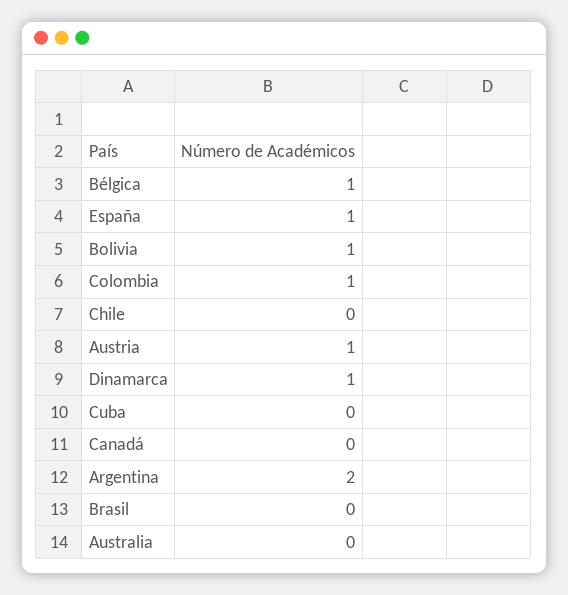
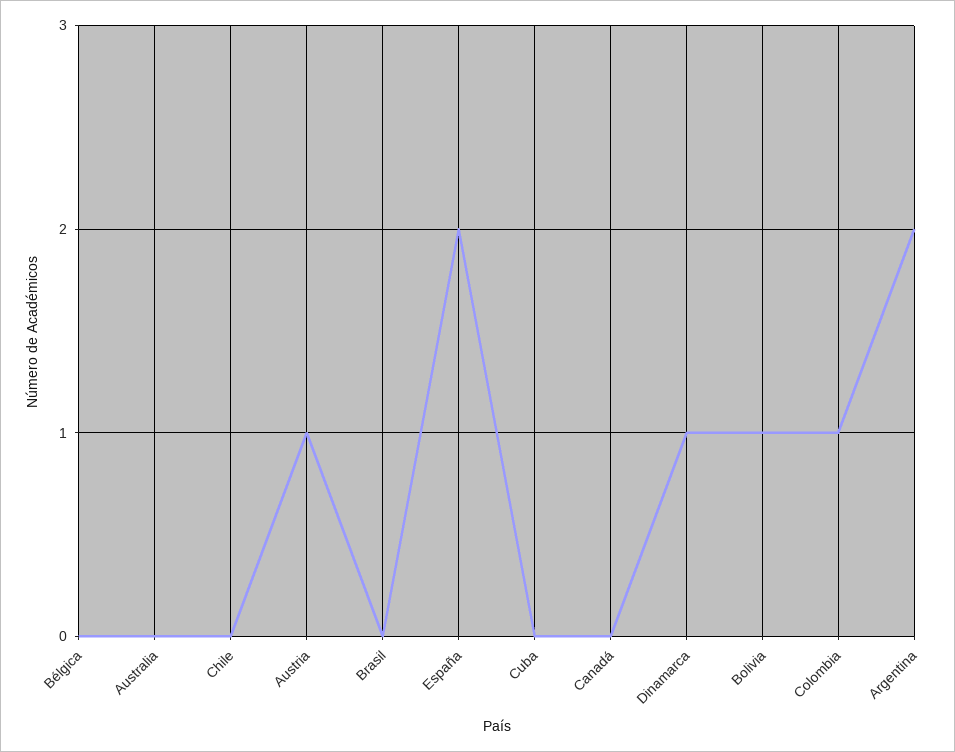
Bélgica: 1 -> 0
España: 1 -> 2

